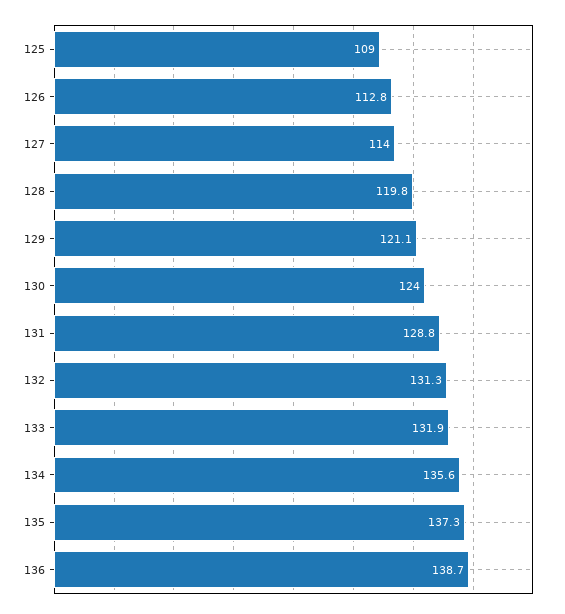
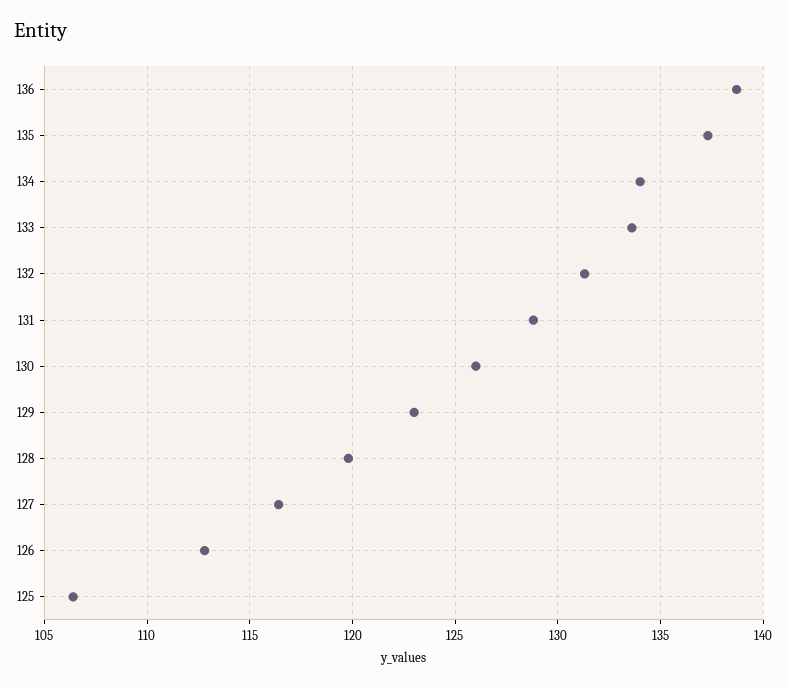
125: 109 -> 106.5
127: 114 -> 116.5
129: 121.1 -> 123
130: 124 -> 126
133: 131.9 -> 133.5
134: 135.6 -> 134

